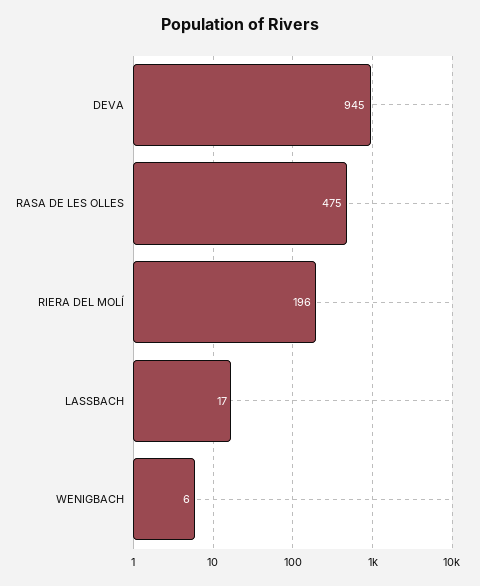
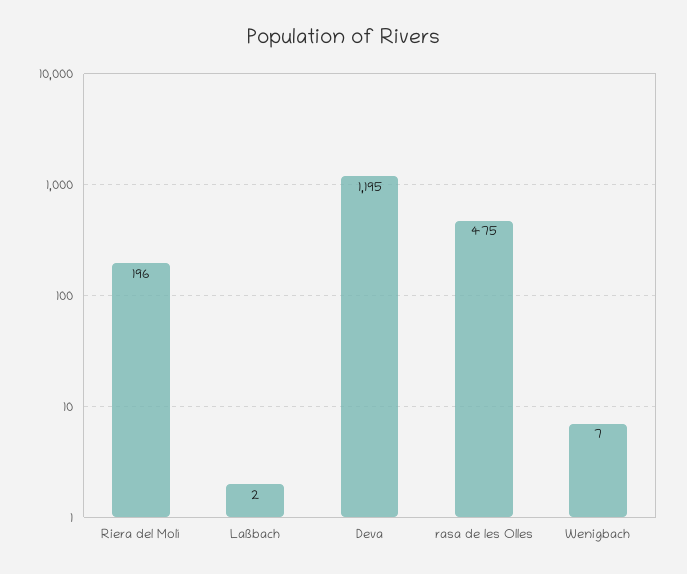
DEVA: 945 -> 1195
LASSBACH: 17 -> 2
WENIGBACH: 6 -> 7

